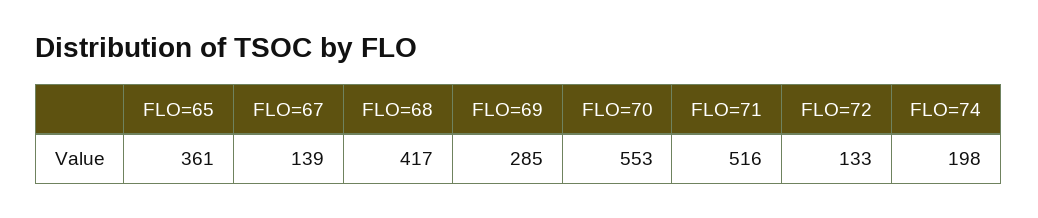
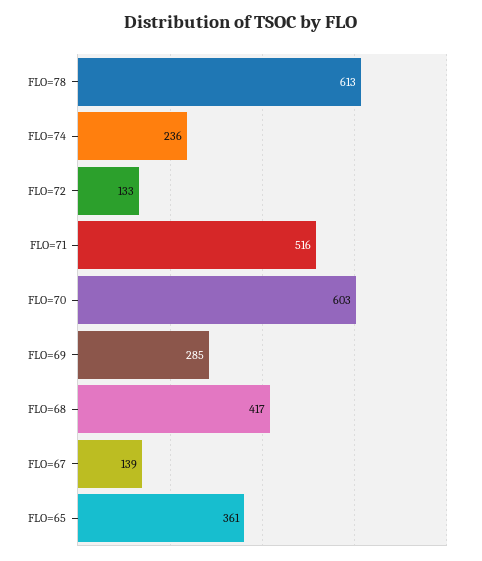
FLO=70: 553 -> 603
FLO=74: 198 -> 236
FLO=78: none -> 613

